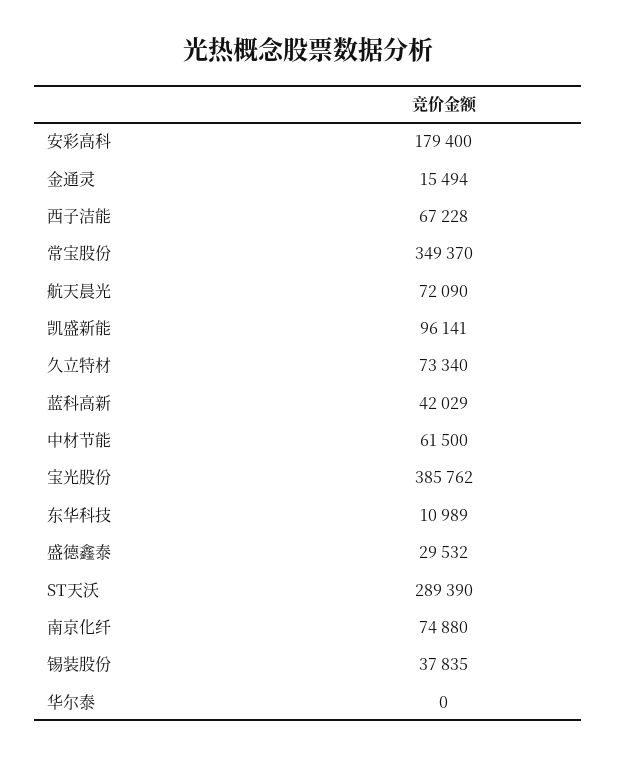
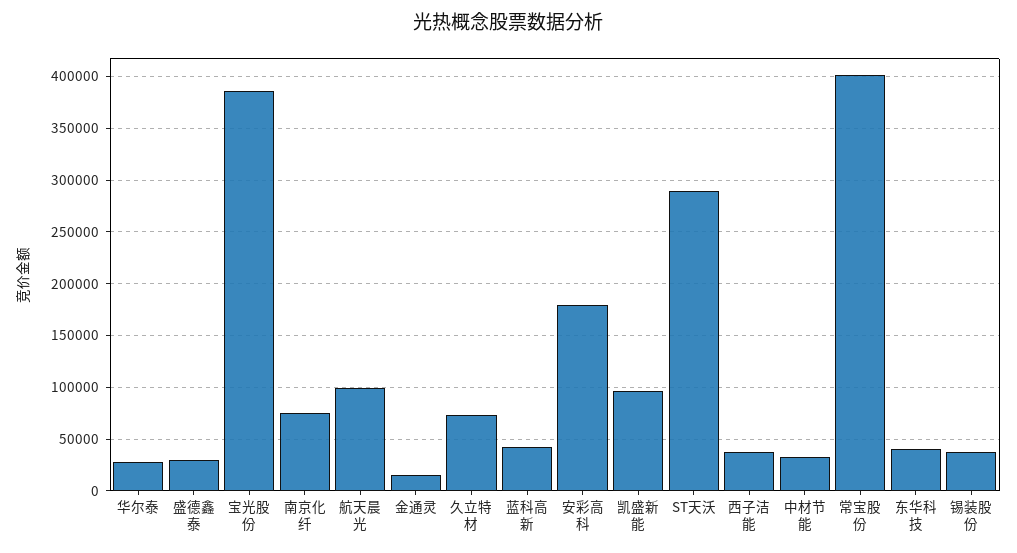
西子洁能: 67228 -> 40000
常宝股份: 349370 -> 400000
航天晨光: 72090 -> 100000
中材节能: 61500 -> 30000
东华科技: 10989 -> 40000
华尔泰: 0 -> 30000

